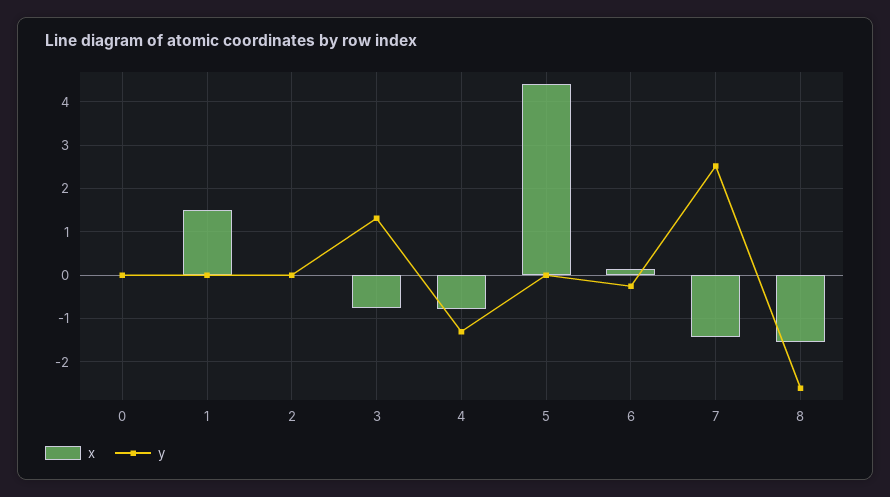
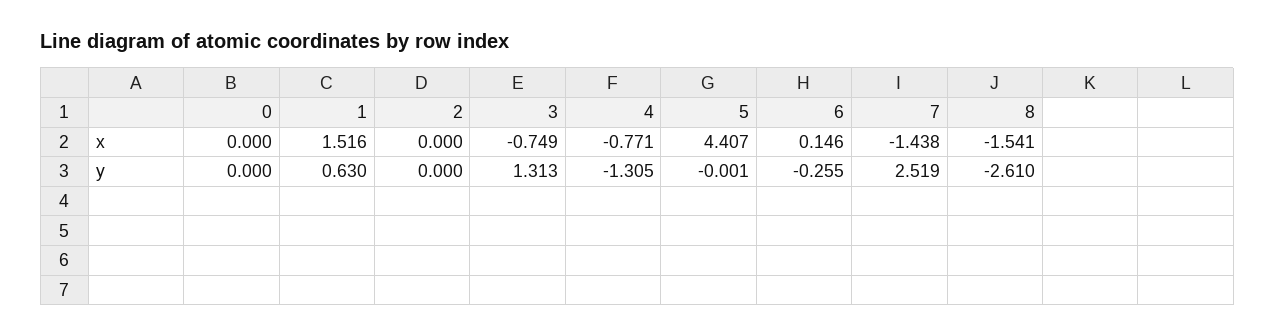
y, 1: 0 -> 0.63

